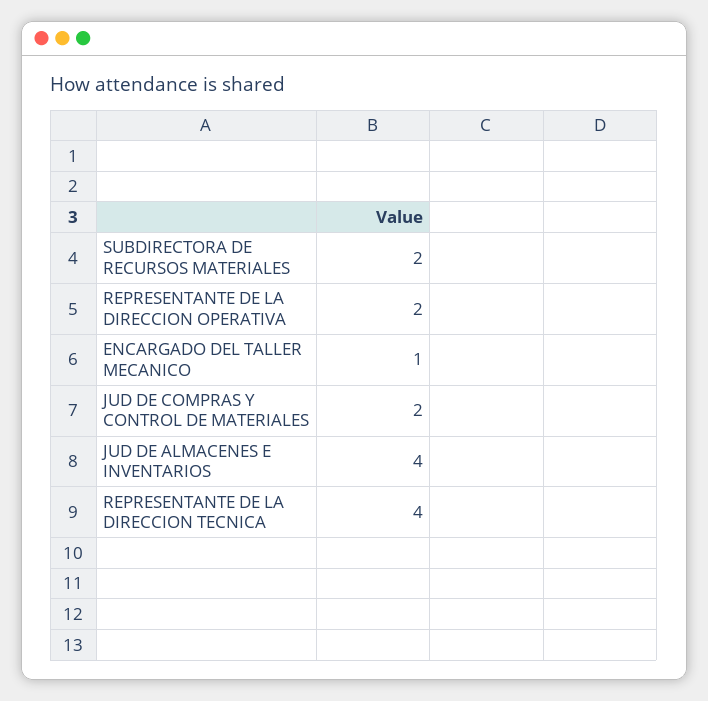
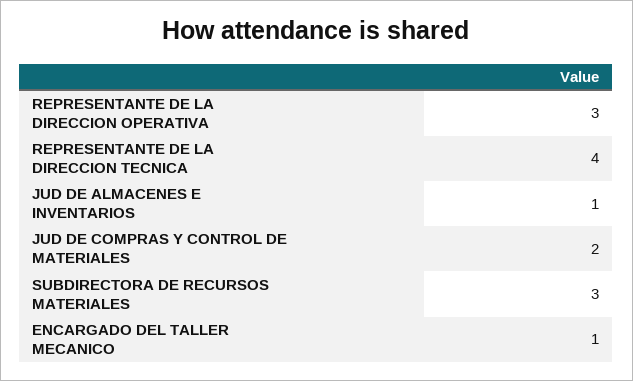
SUBDIRECTORA DE RECURSOS MATERIALES: 2 -> 3
REPRESENTANTE DE LA DIRECCION OPERATIVA: 2 -> 3
JUD DE ALMACENES E INVENTARIOS: 4 -> 1

